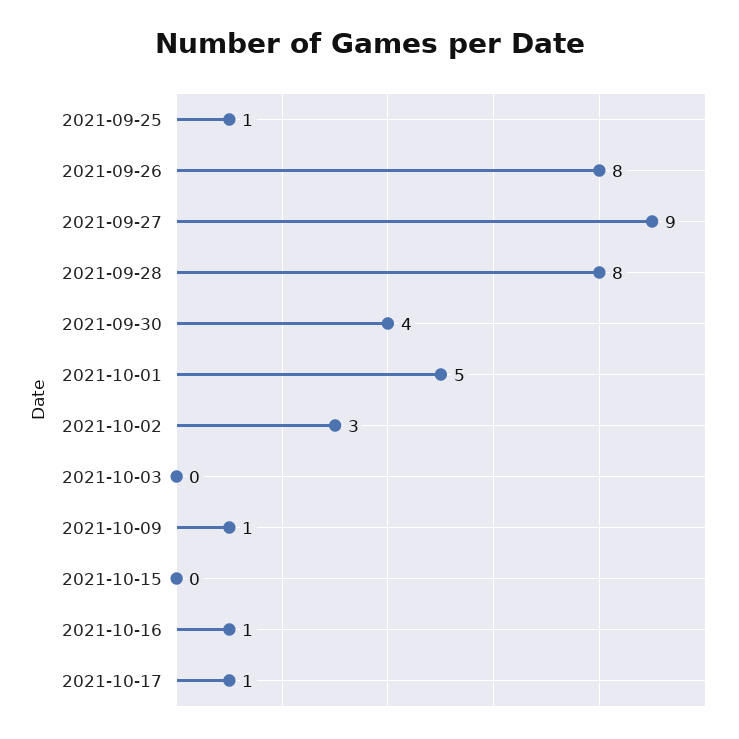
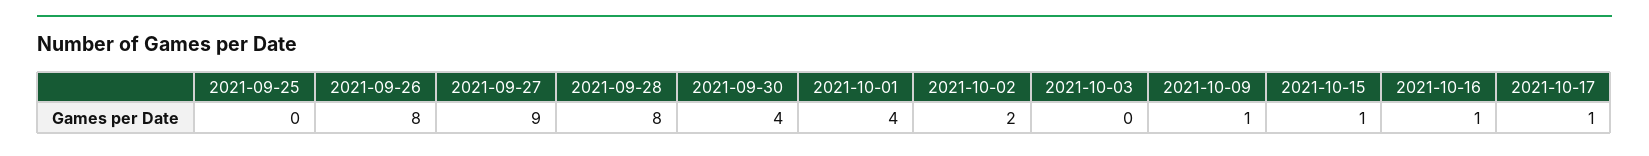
2021-09-25: 1 -> 0
2021-10-01: 5 -> 4
2021-10-02: 3 -> 2
2021-10-15: 0 -> 1

